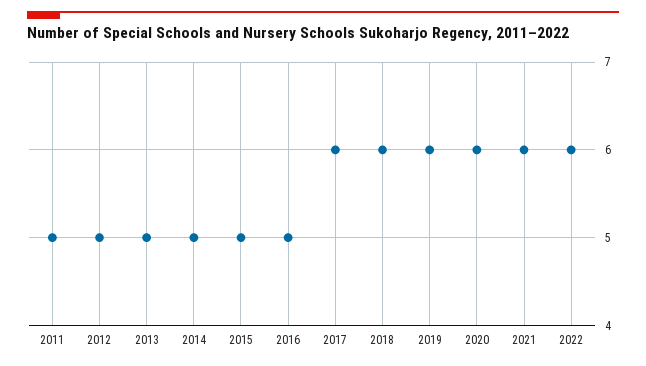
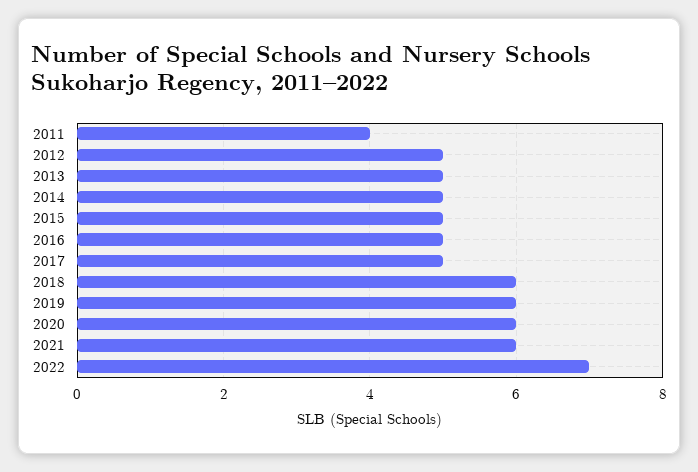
2011: 5 -> 4
2017: 6 -> 5
2022: 6 -> 7

